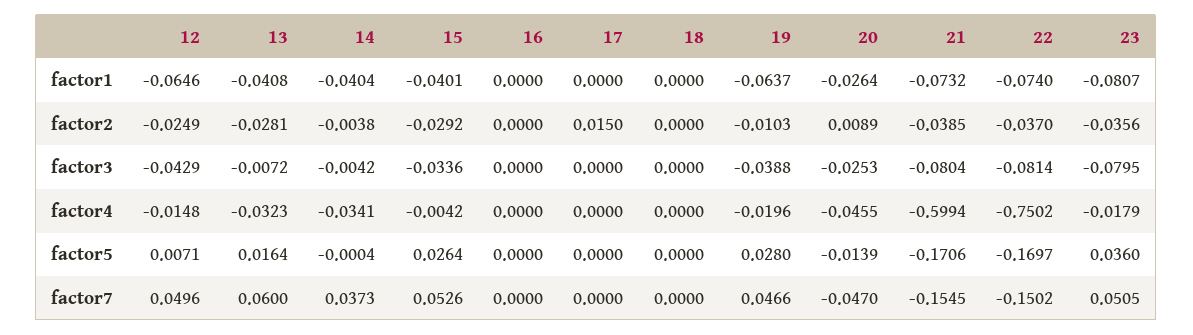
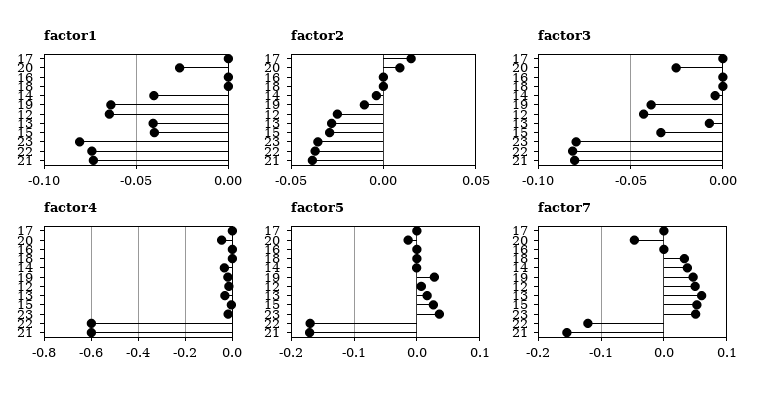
factor4, 22: -0.7502 -> -0.6
factor7, 18: 0 -> 0.03
factor7, 22: -0.1502 -> -0.12

